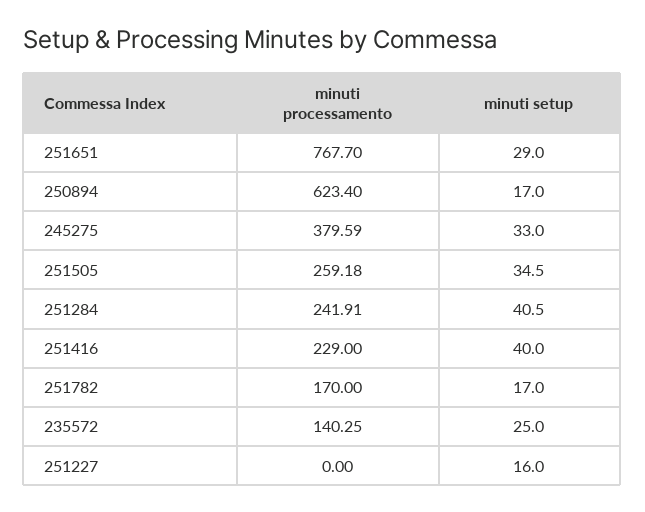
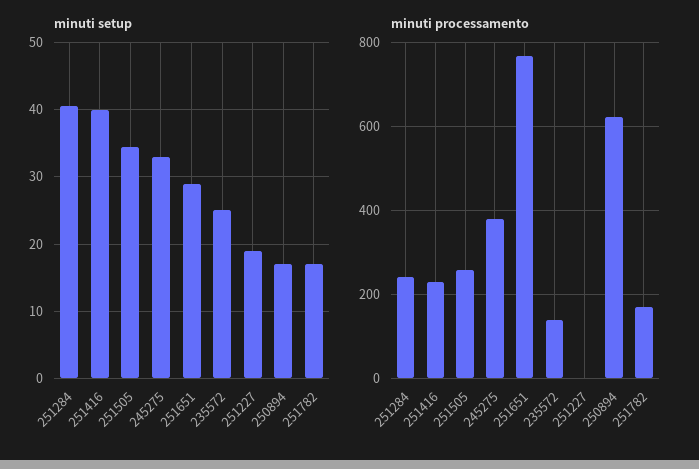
minuti setup, 251227: 16 -> 19

